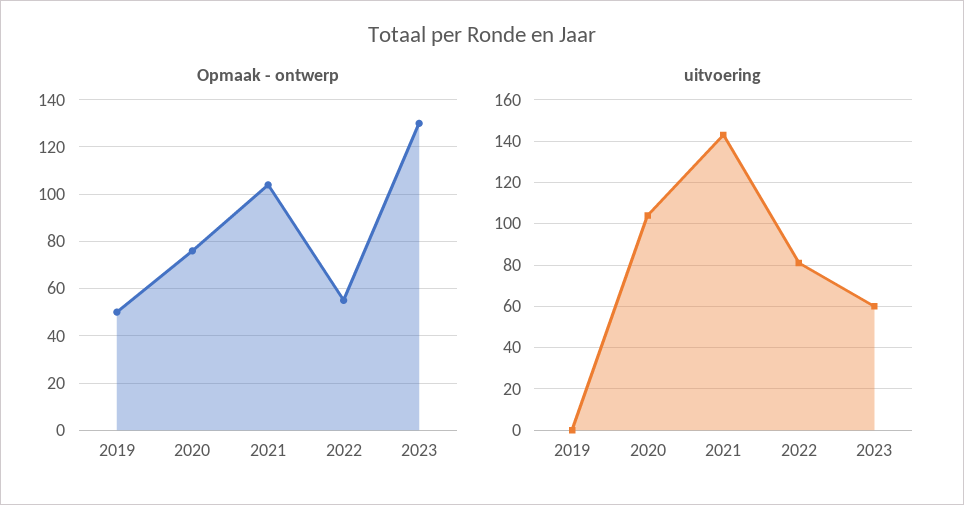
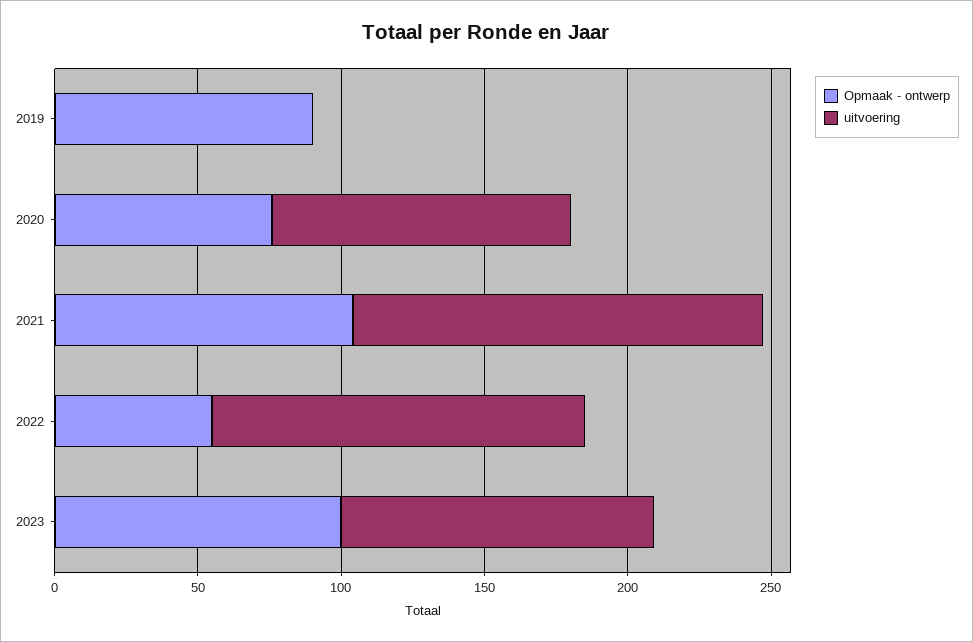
Opmaak - ontwerp, 2019: 50 -> 90
Opmaak - ontwerp, 2023: 130 -> 100
uitvoering, 2022: 80 -> 130
uitvoering, 2023: 60 -> 110

